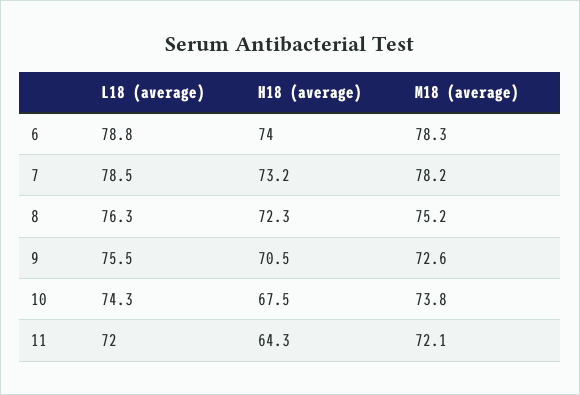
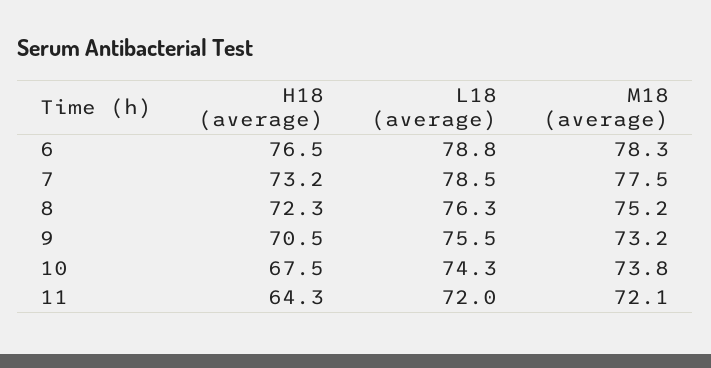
H18 (average), 6: 74 -> 76.5
M18 (average), 7: 78.2 -> 77.5
M18 (average), 9: 72.6 -> 73.2

